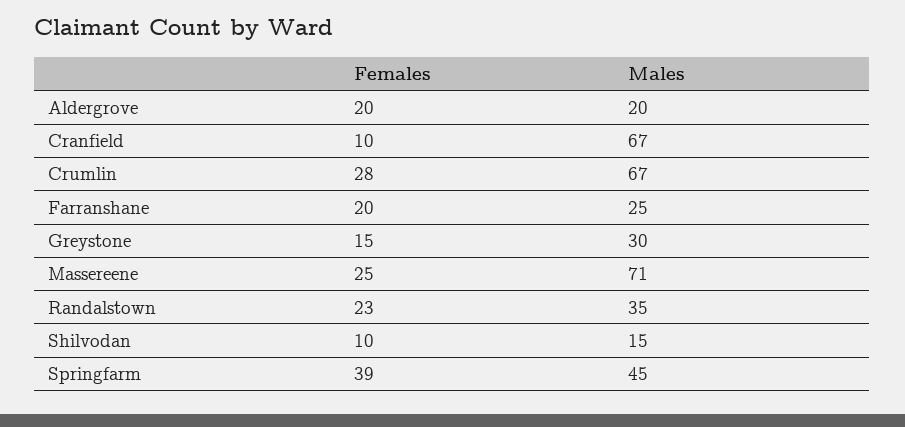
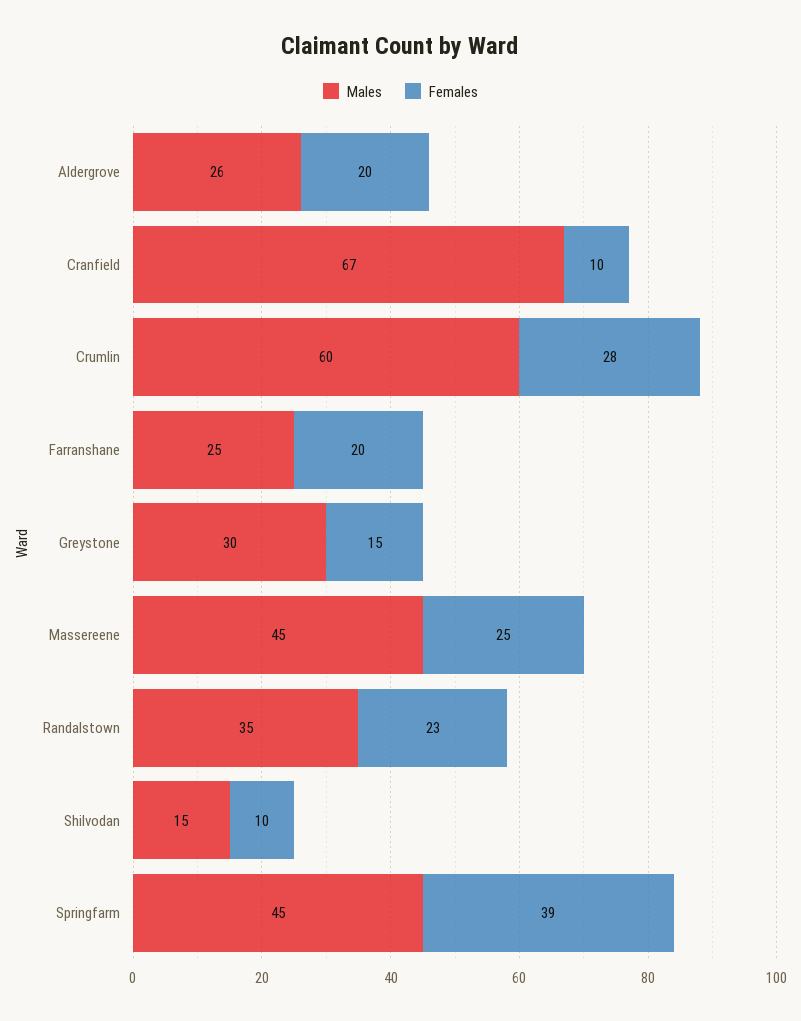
Males, Aldergrove: 20 -> 26
Males, Crumlin: 67 -> 60
Males, Massereene: 71 -> 45

